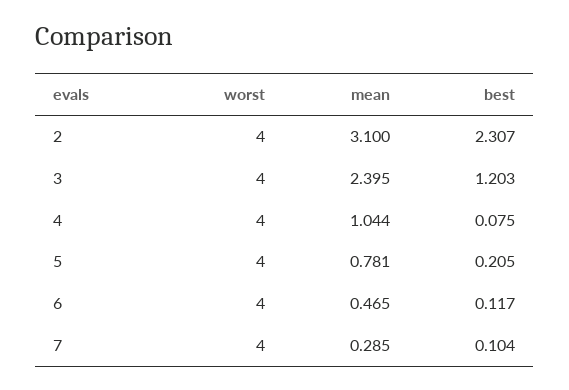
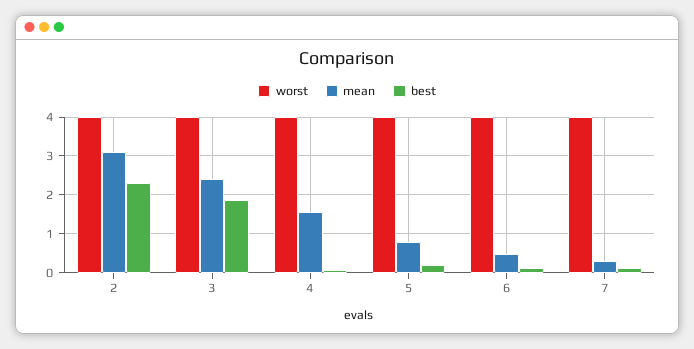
best, 3: 1.203 -> 1.8
mean, 4: 1.044 -> 1.6

